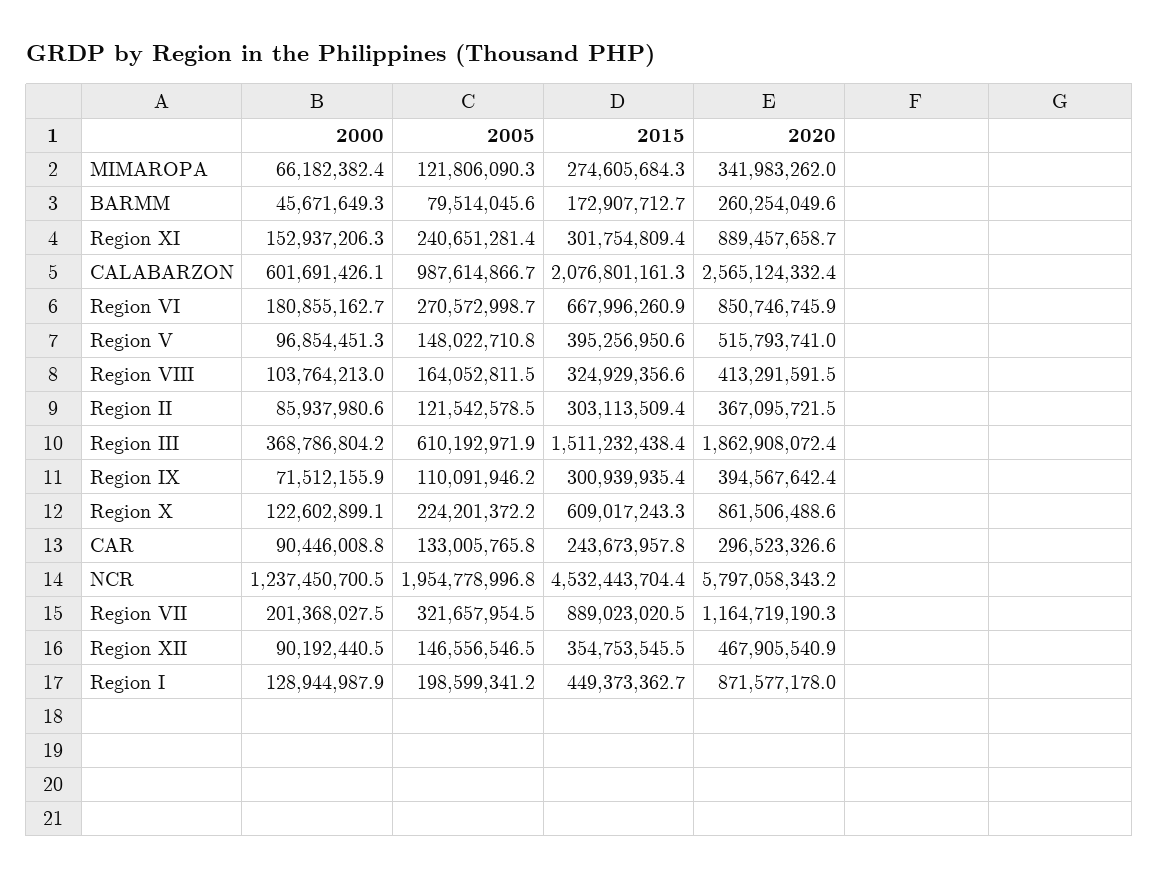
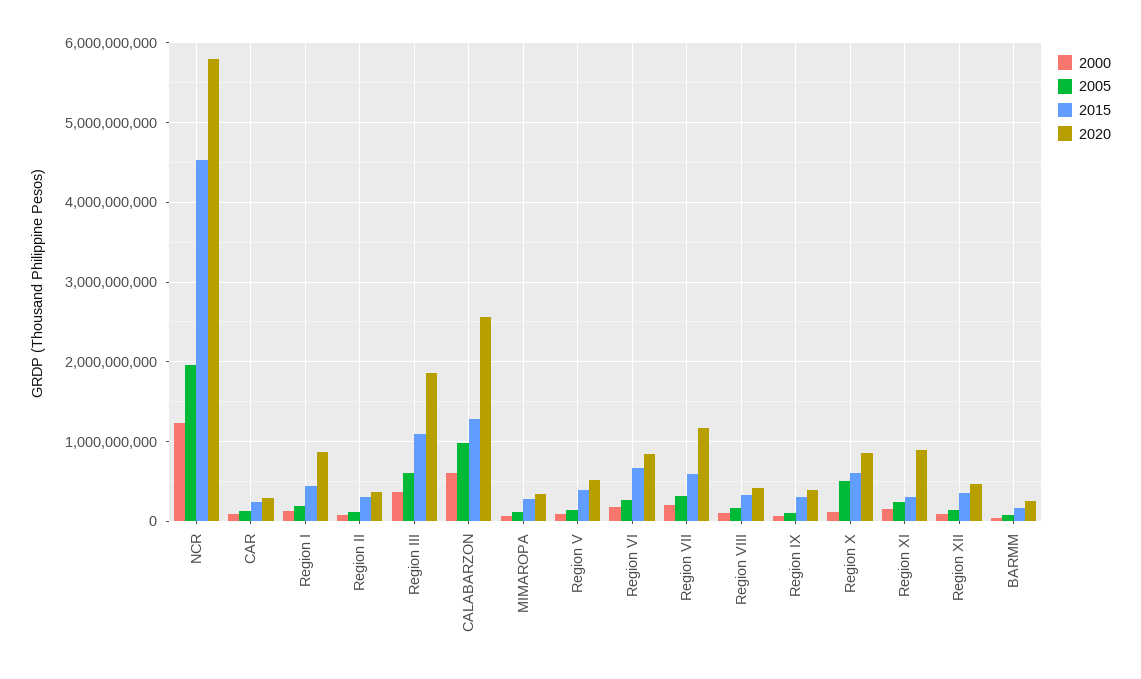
2015, CALABARZON: 2076801161.3 -> 1300000000
2015, Region III: 1511232438.4 -> 1100000000
2005, Region X: 224201372.2 -> 500000000
2015, Region VII: 889023020.5 -> 600000000

